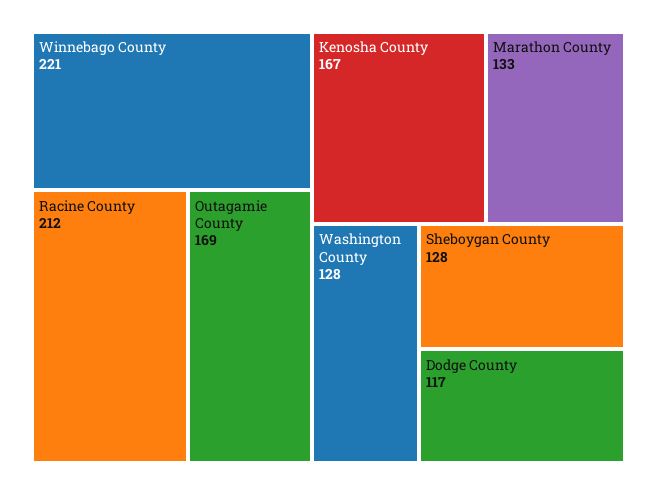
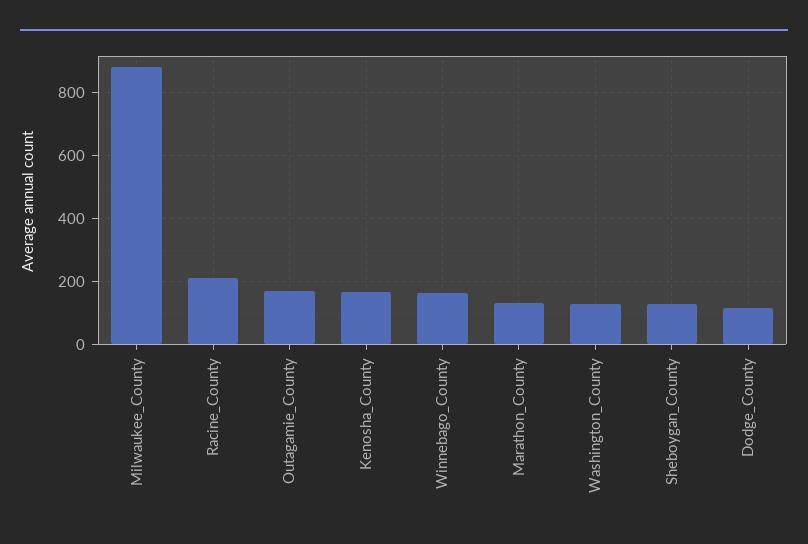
Winnebago County: 221 -> 160
Milwaukee_County: none -> 880

